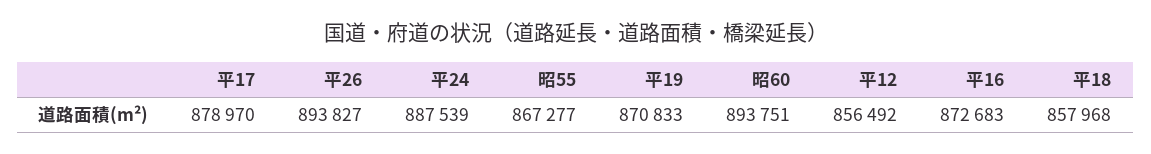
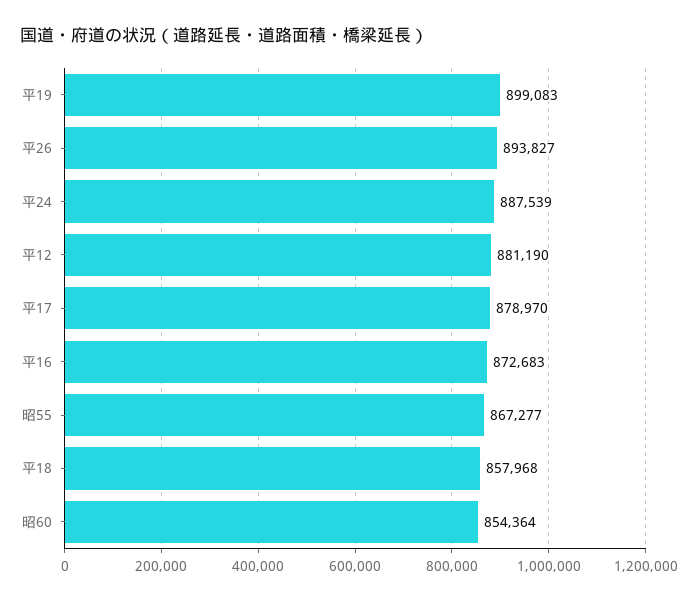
平19: 870833 -> 899083
昭60: 893751 -> 854364
平12: 856492 -> 881190

